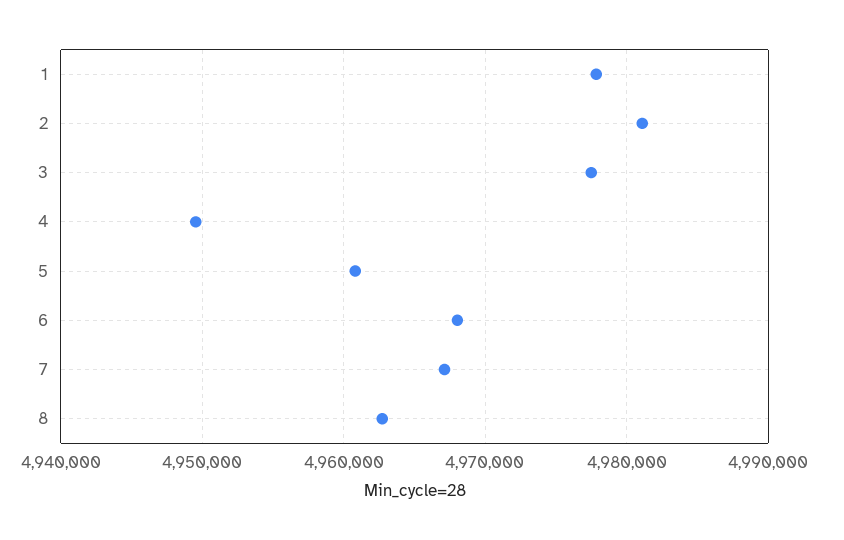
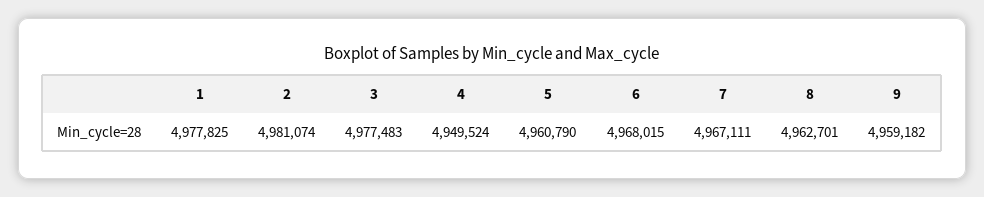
9: none -> 4959182

